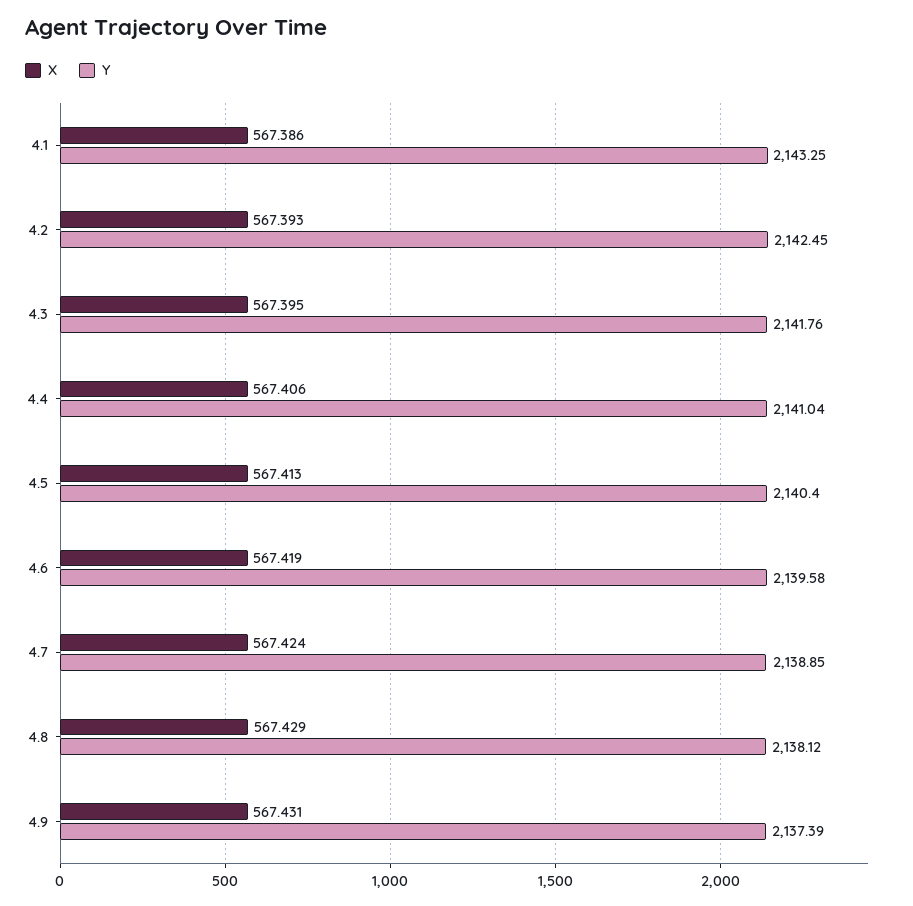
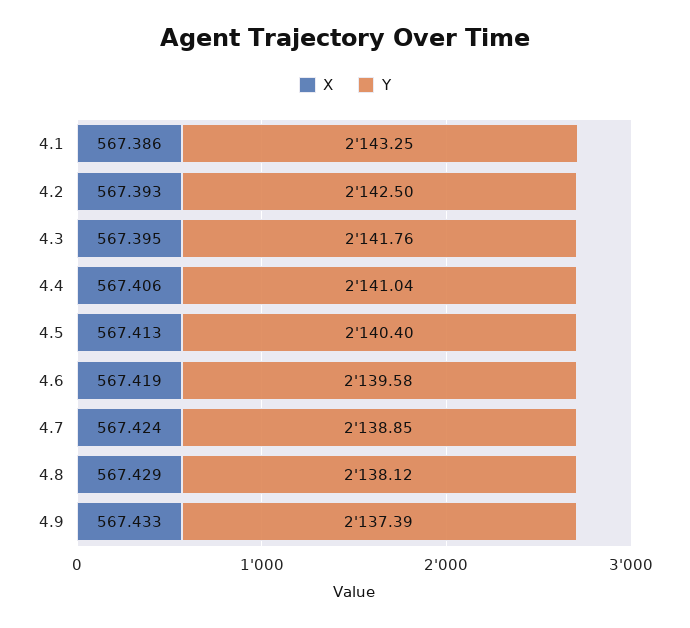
Y, 4.2: 2142.45 -> 2142.5
X, 4.9: 567.431 -> 567.433

